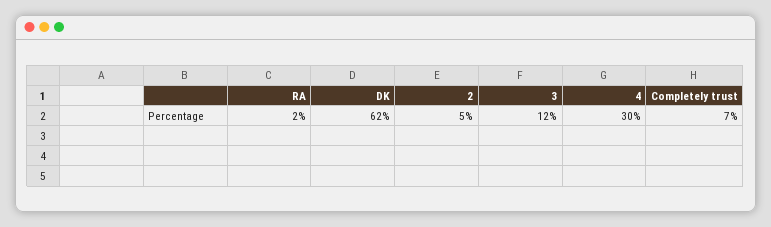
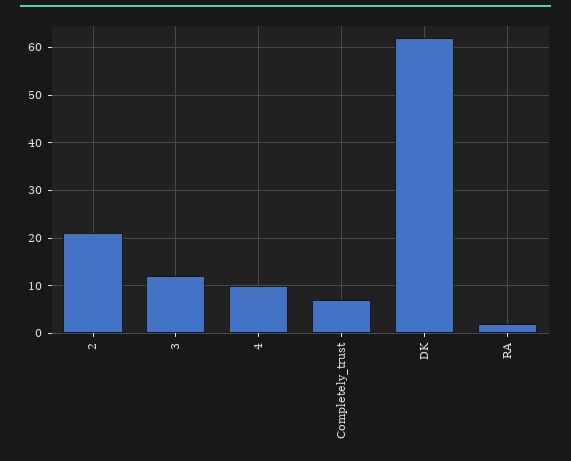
2: 5 -> 20
4: 30 -> 10

